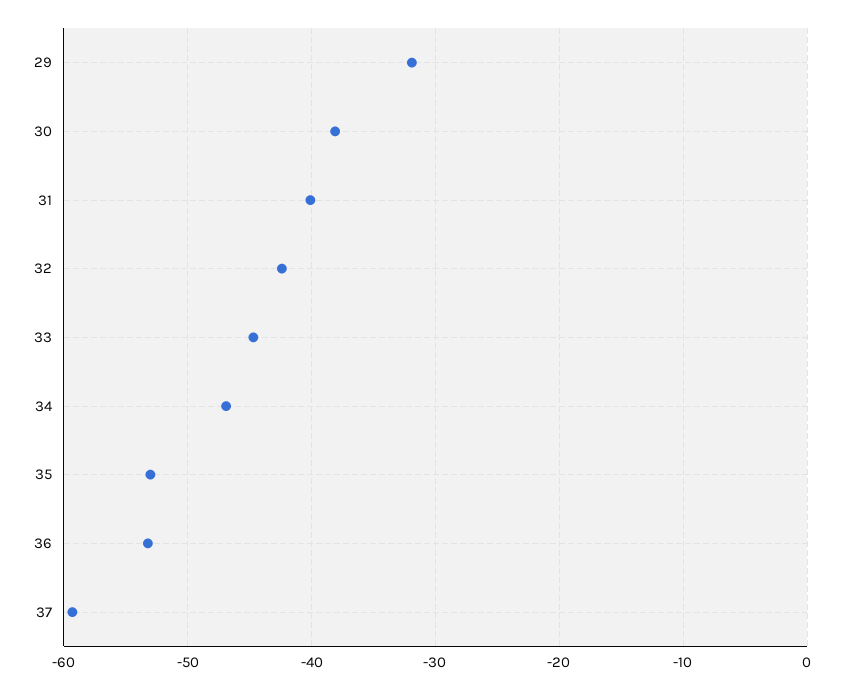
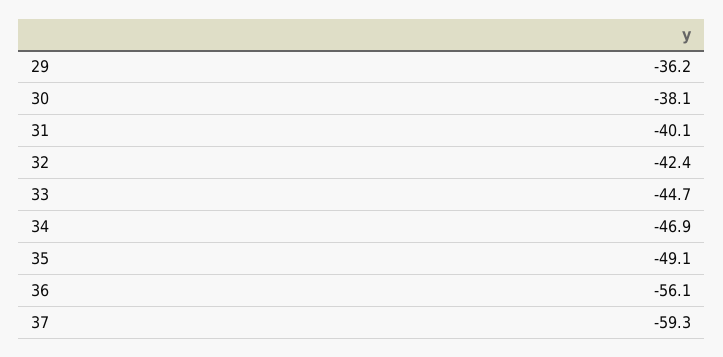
29: -32 -> -36.2
35: -53 -> -49.1
36: -53 -> -56.1

